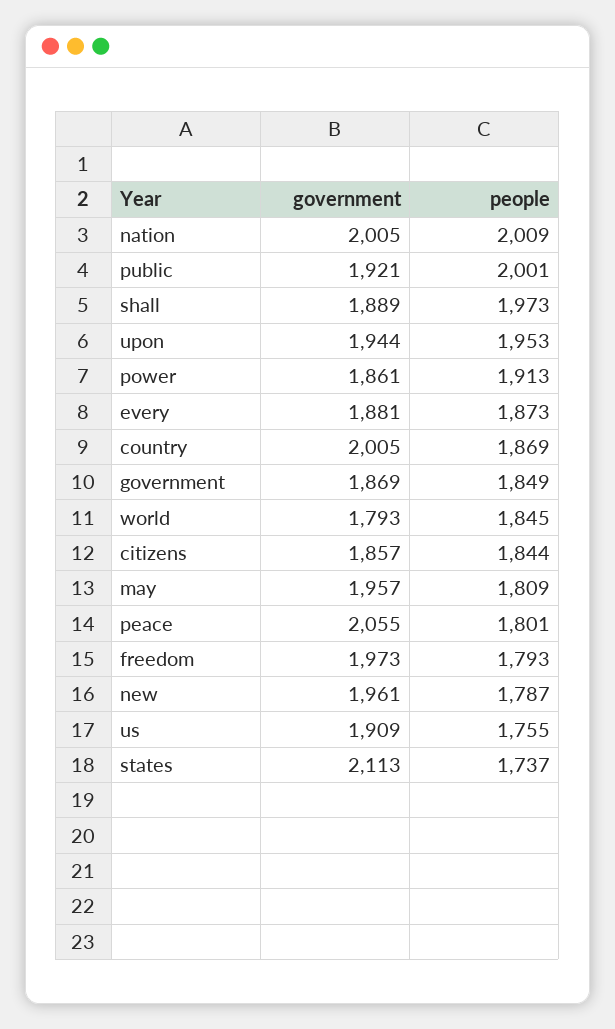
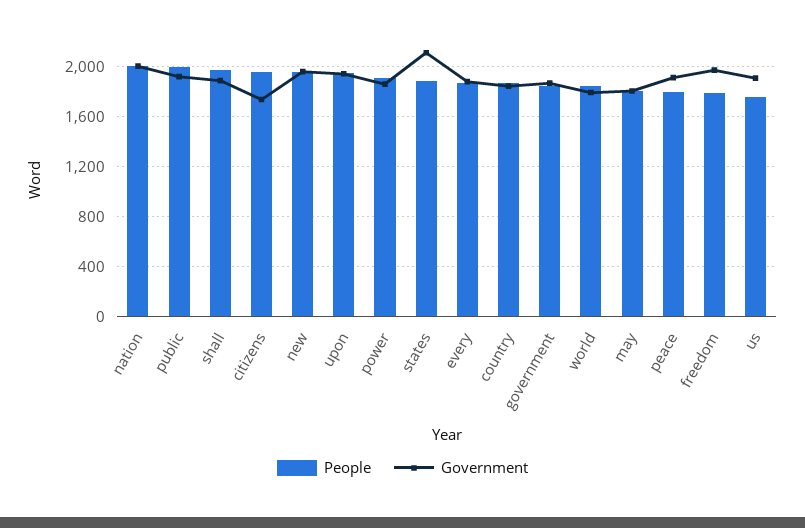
government, country: 2005 -> 1850
government, citizens: 1857 -> 1750
people, citizens: 1844 -> 1950
government, may: 1957 -> 1800
government, peace: 2055 -> 1900
people, new: 1787 -> 1950
people, states: 1737 -> 1900

